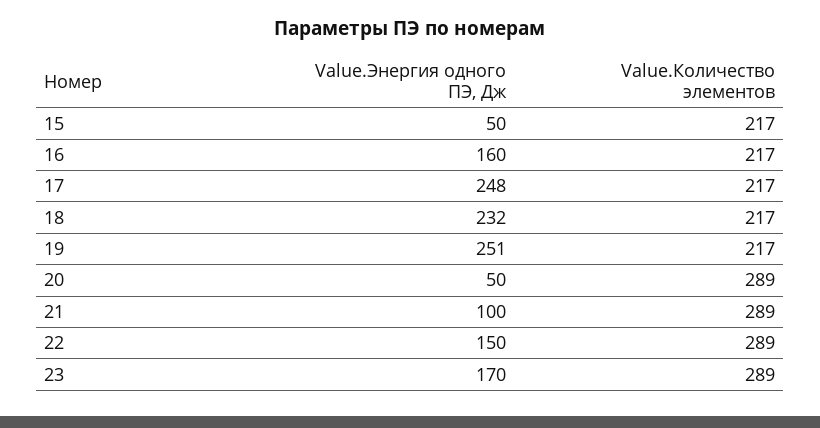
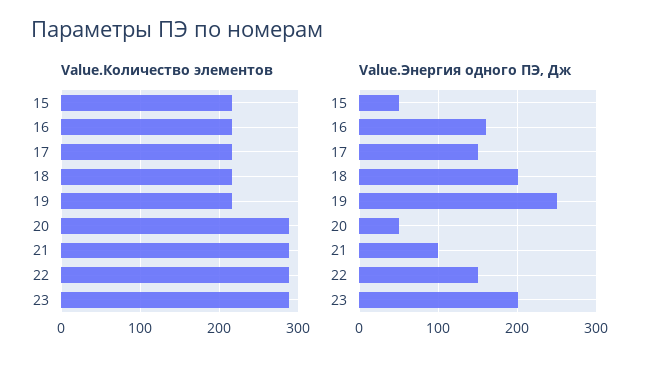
Value.Энергия одного ПЭ, Дж, 17: 248 -> 150
Value.Энергия одного ПЭ, Дж, 18: 232 -> 200
Value.Энергия одного ПЭ, Дж, 23: 170 -> 200

